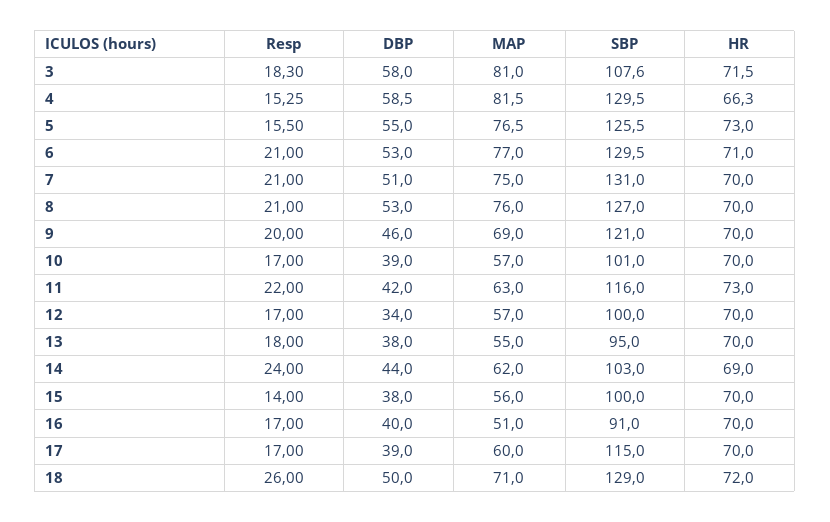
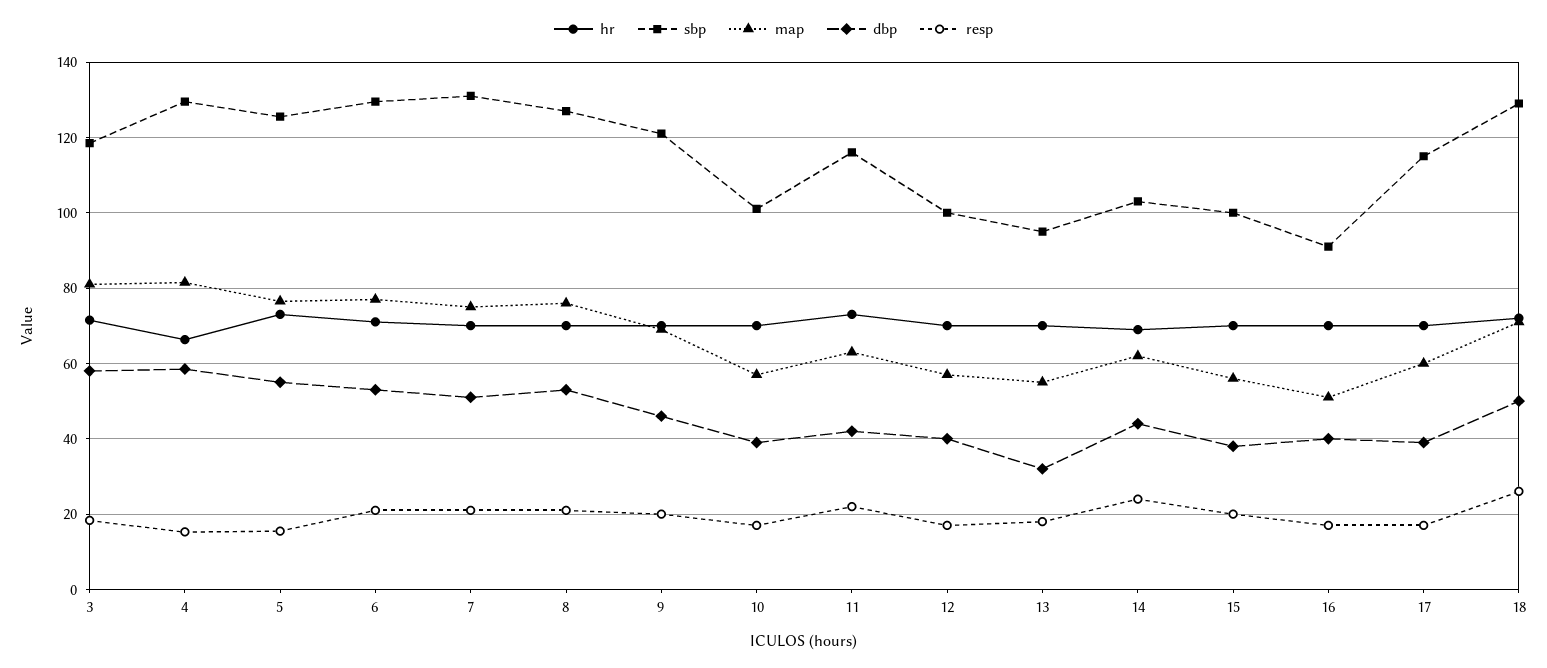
SBP, 3: 107.6 -> 118
DBP, 12: 34 -> 40
DBP, 13: 38 -> 32
Resp, 15: 14 -> 20

